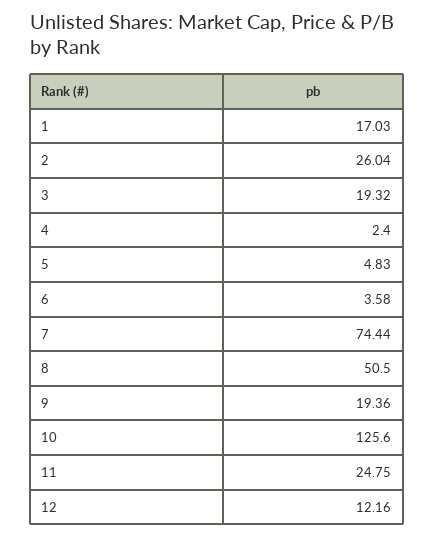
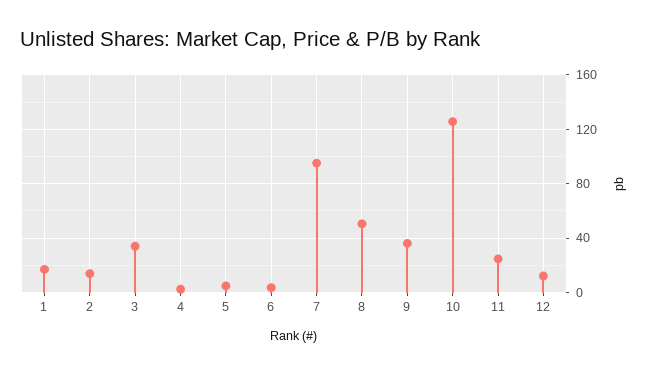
2: 26.04 -> 15
3: 19.32 -> 35
7: 74.44 -> 95
9: 19.36 -> 35

